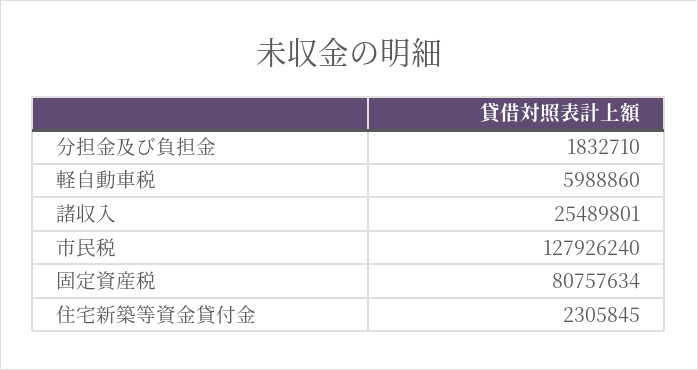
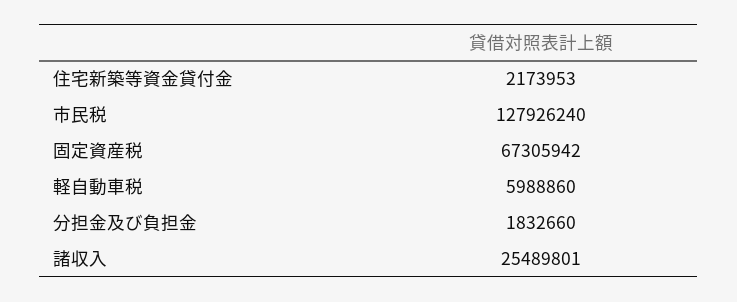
分担金及び負担金: 1832710 -> 1832660
固定資産税: 80757634 -> 67305942
住宅新築等資金貸付金: 2305845 -> 2173953

